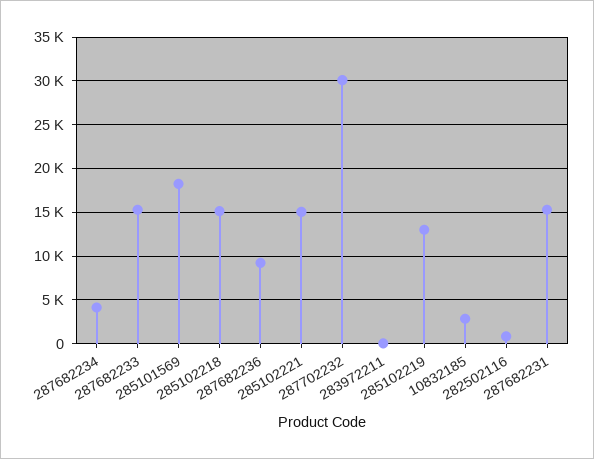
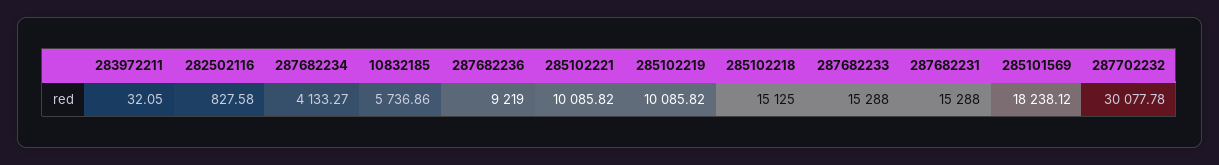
285102221: 15000 -> 10085.82
285102219: 13000 -> 10085.82
10832185: 3000 -> 5736.86

